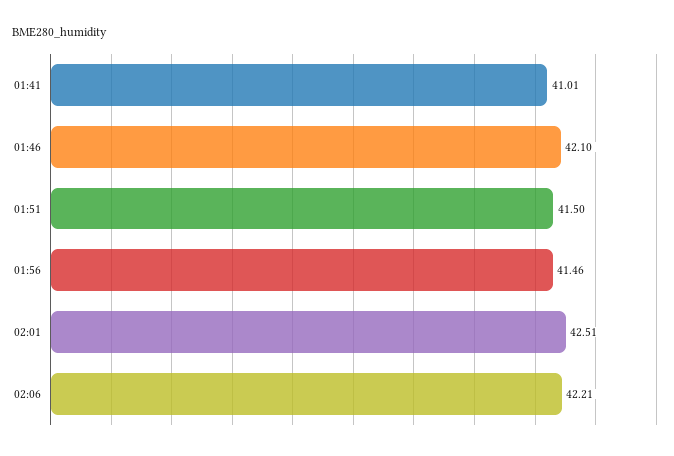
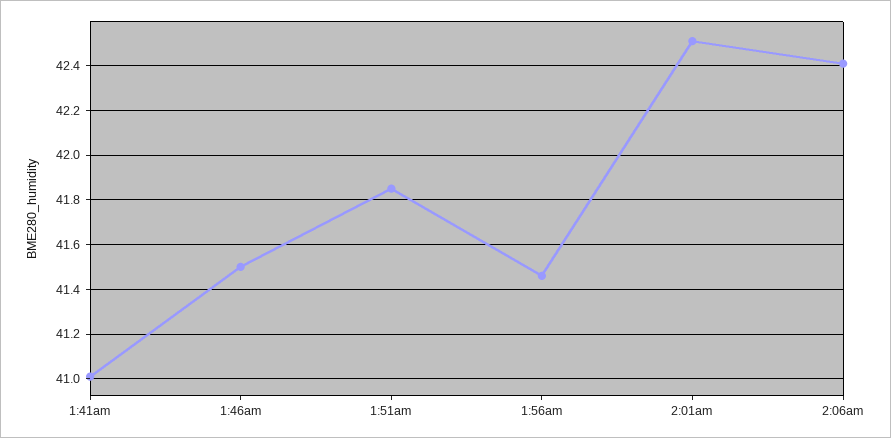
01:46: 42.1 -> 41.5
01:51: 41.5 -> 41.85
02:06: 42.21 -> 42.4

